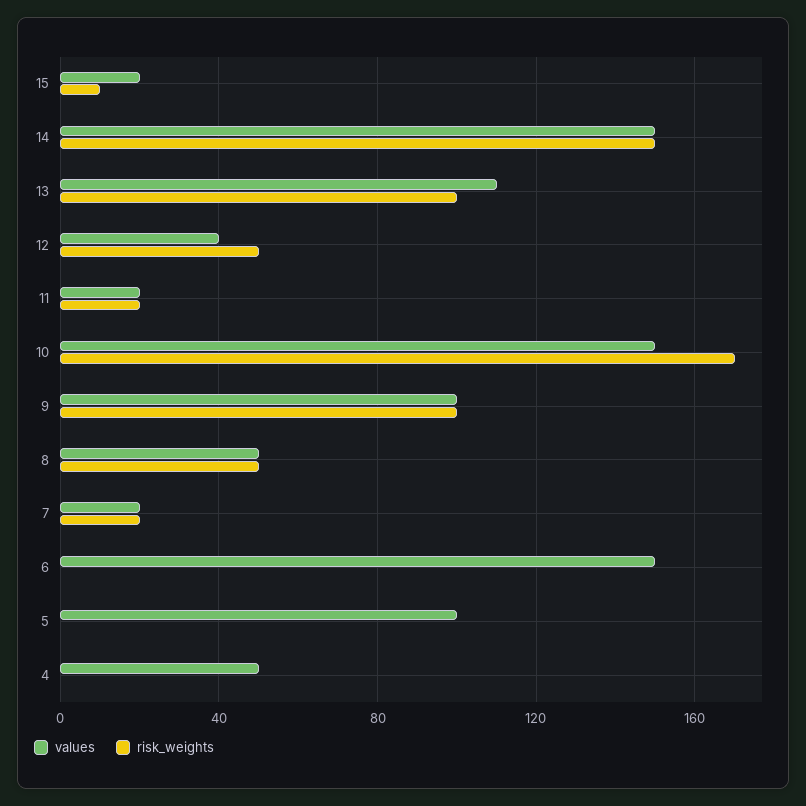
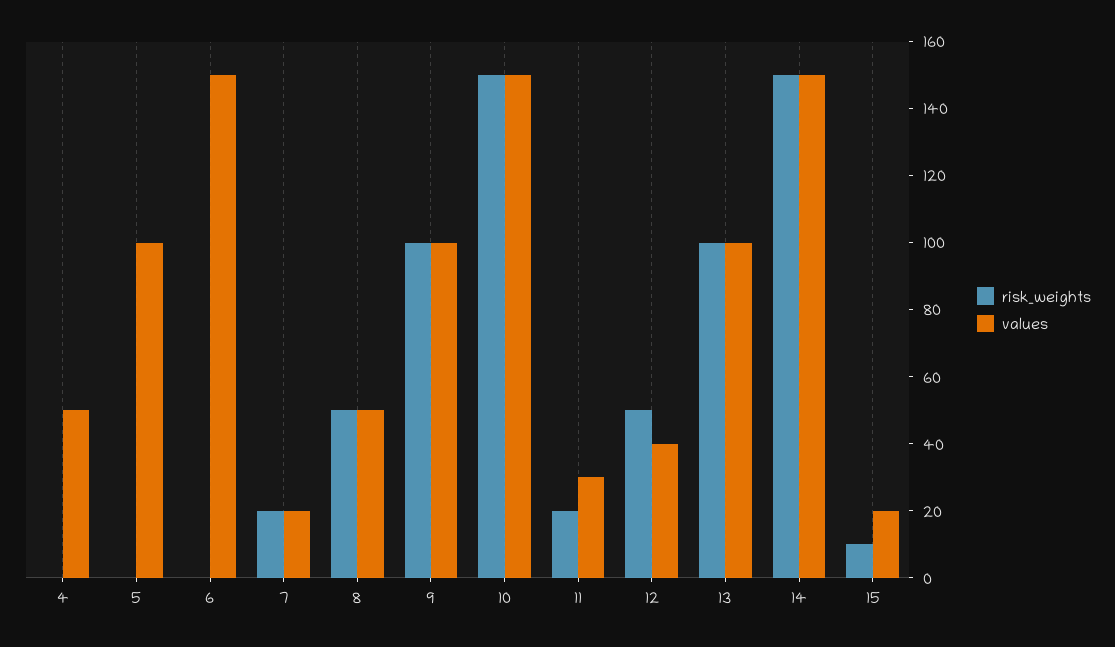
values, 13: 110 -> 100
values, 11: 20 -> 30
risk_weights, 10: 170 -> 150

